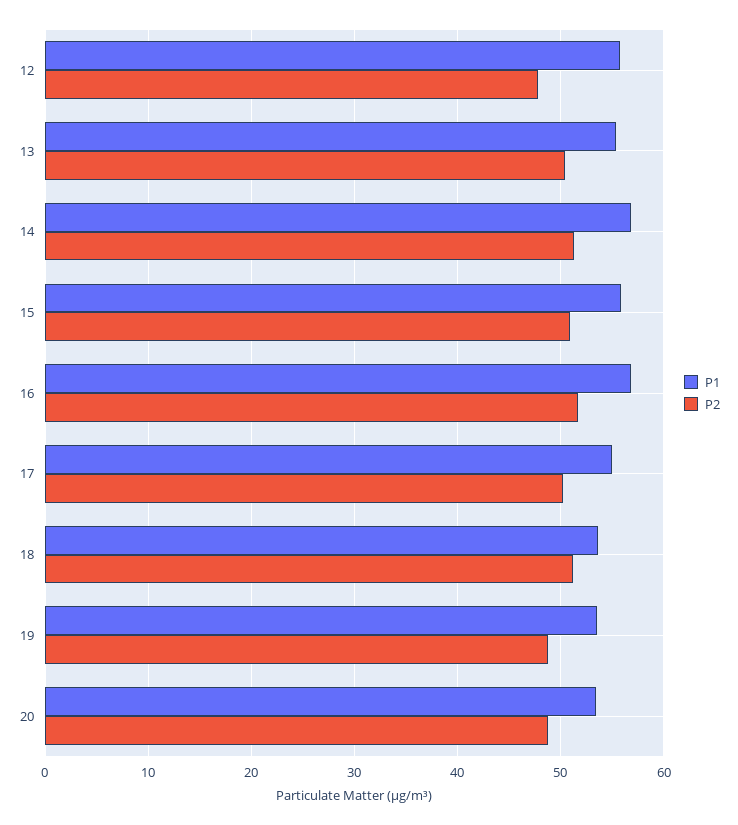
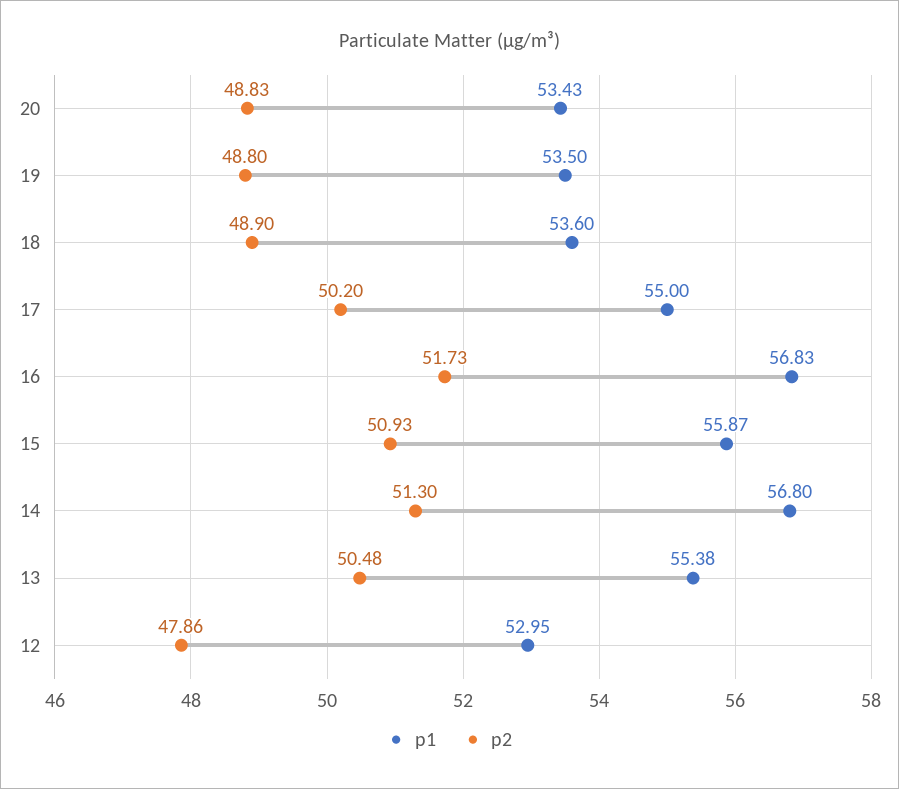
P1, 12: 56 -> 52.95
P2, 18: 51 -> 48.9

